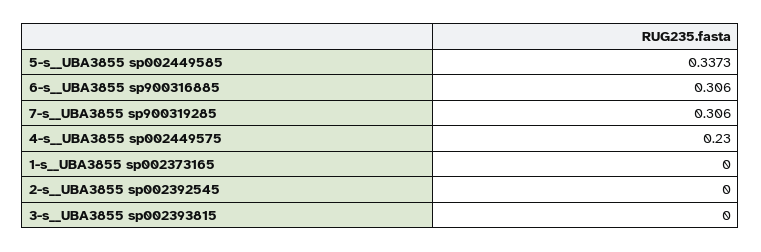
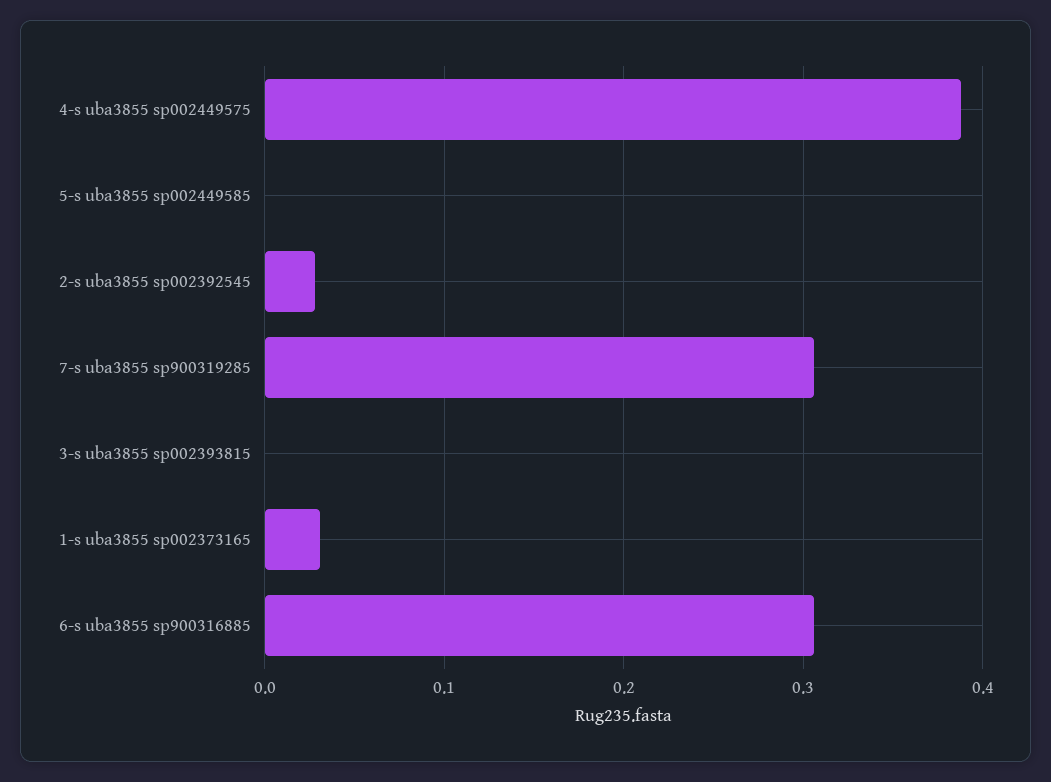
5-s__UBA3855 sp002449585: 0.3373 -> 0
4-s__UBA3855 sp002449575: 0.23 -> 0.39
1-s__UBA3855 sp002373165: 0 -> 0.03
2-s__UBA3855 sp002392545: 0 -> 0.03

